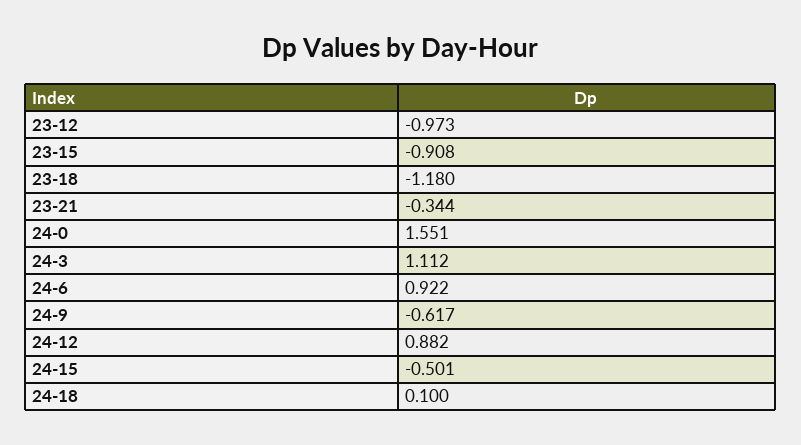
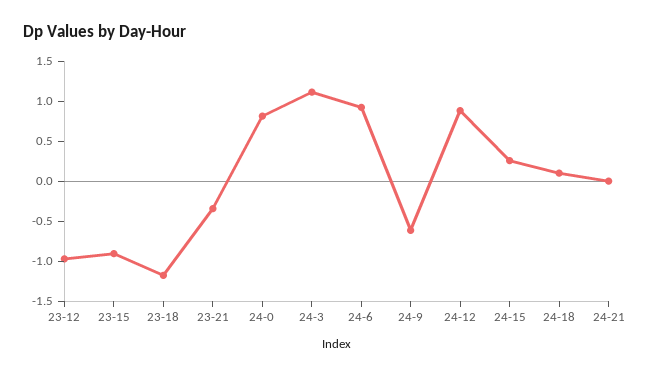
24-0: 1.551 -> 0.75
24-15: -0.501 -> 0.25
24-21: none -> 0

